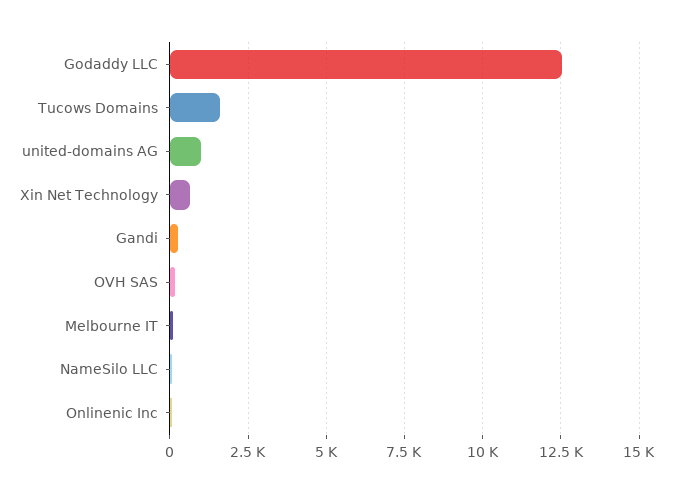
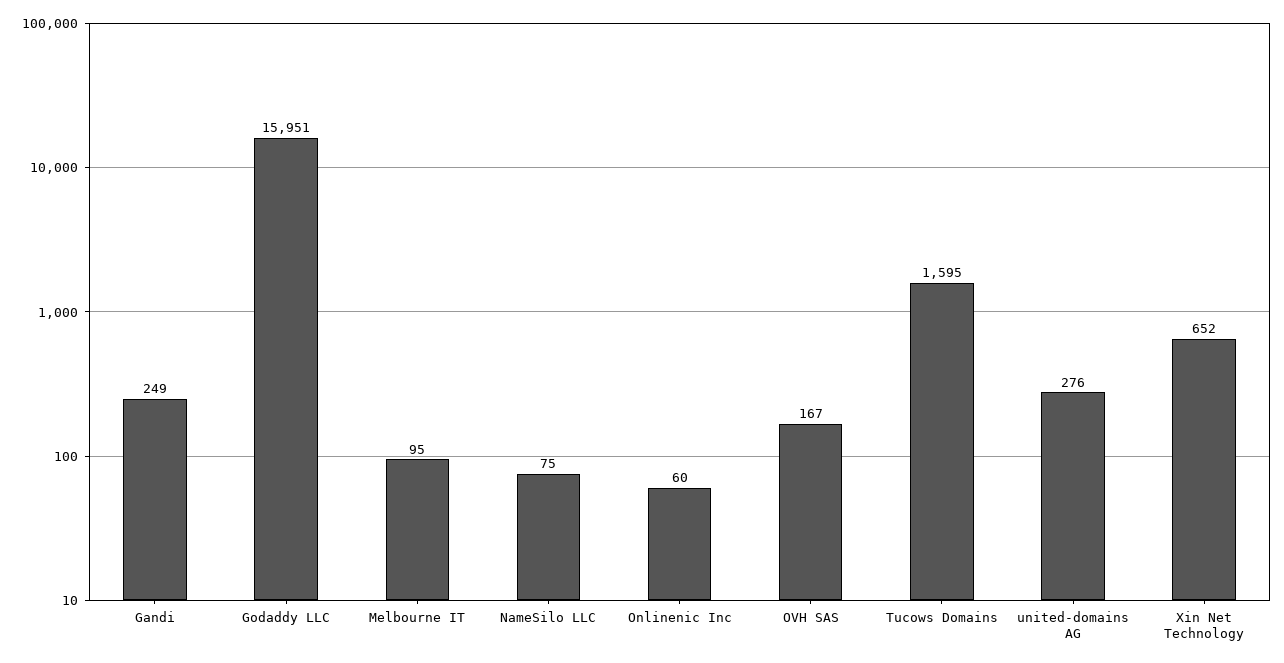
Godaddy LLC: 12500 -> 15951
united-domains AG: 1000 -> 276

